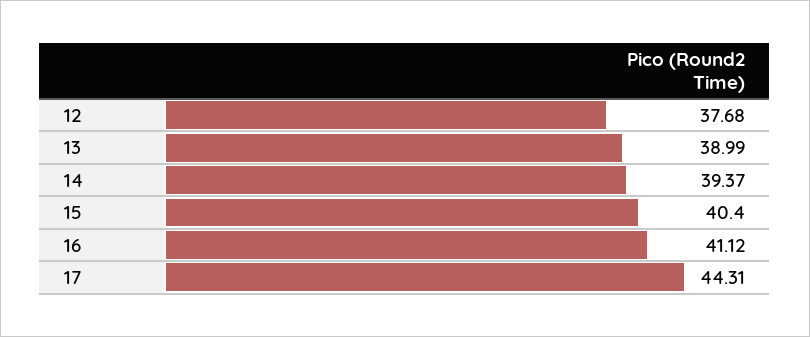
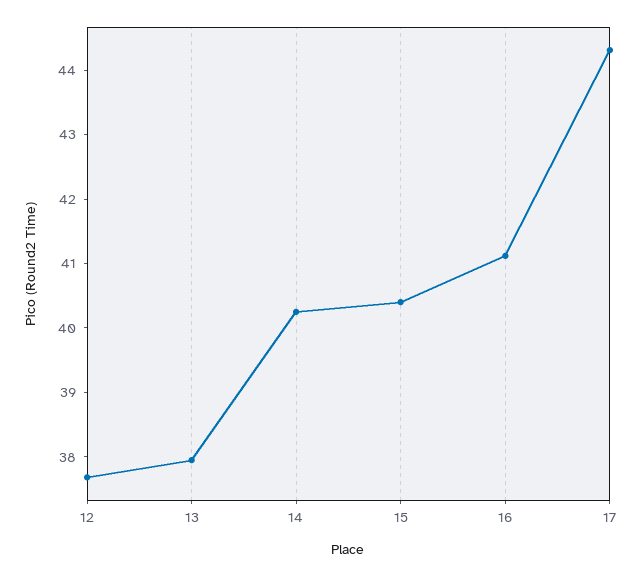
13: 38.99 -> 38
14: 39.37 -> 40.2

